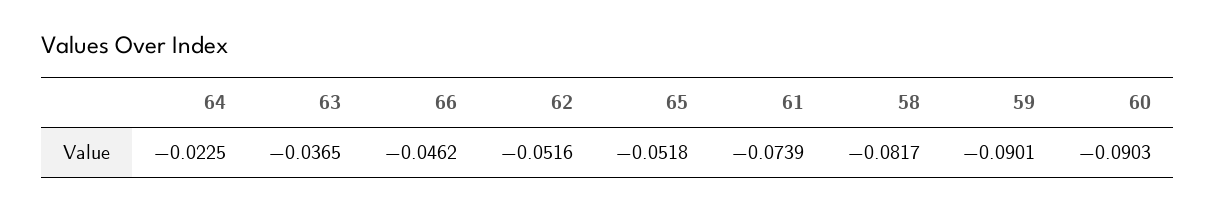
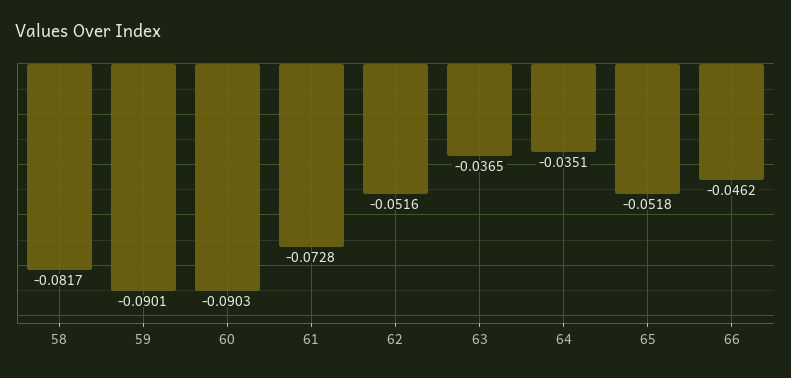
64: -0.0225 -> -0.0351
61: -0.0739 -> -0.0728

